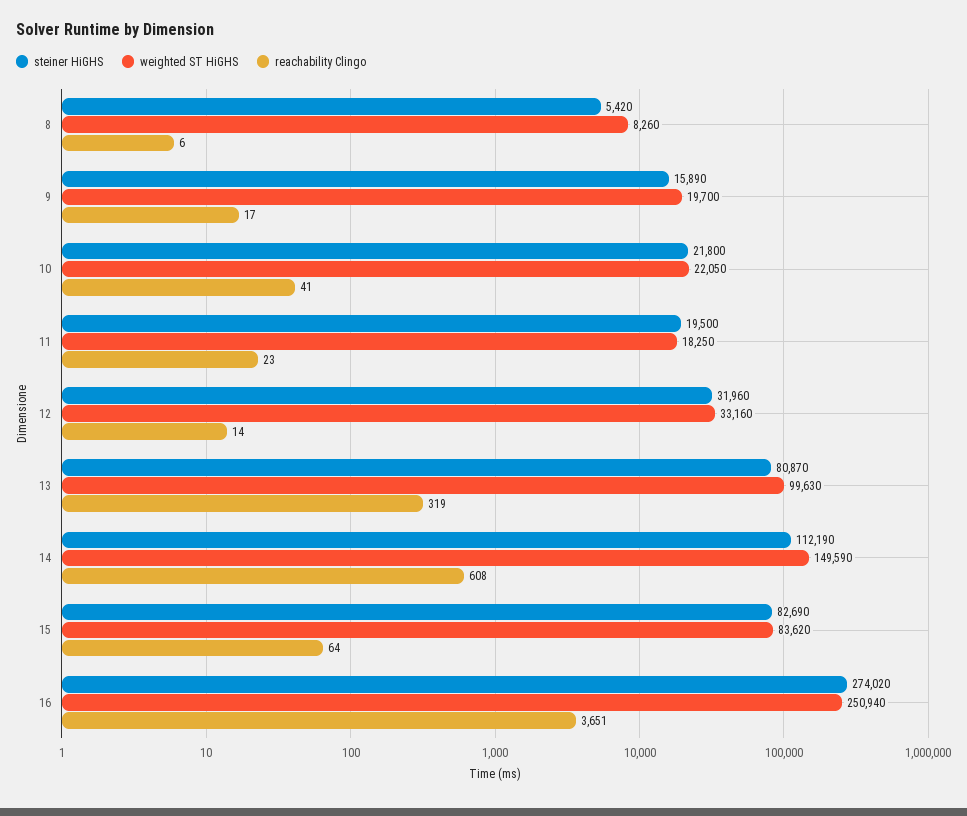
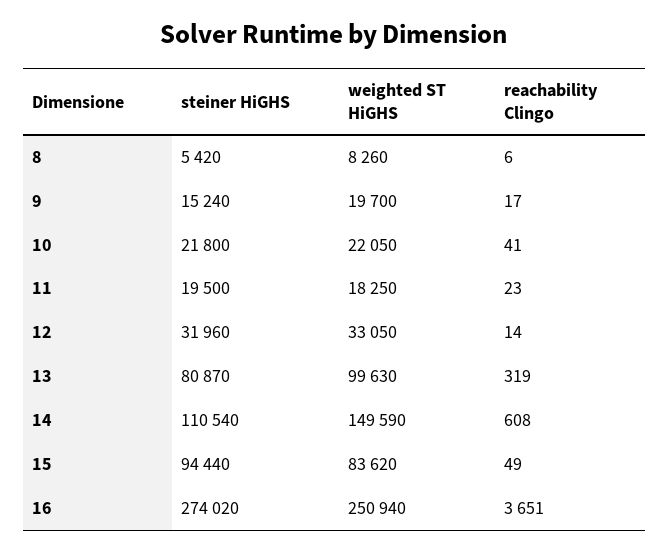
steiner HiGHS, 9: 15890 -> 15240
weighted ST HiGHS, 12: 33160 -> 33050
steiner HiGHS, 14: 112190 -> 110540
steiner HiGHS, 15: 82690 -> 94440
reachability Clingo, 15: 64 -> 49

